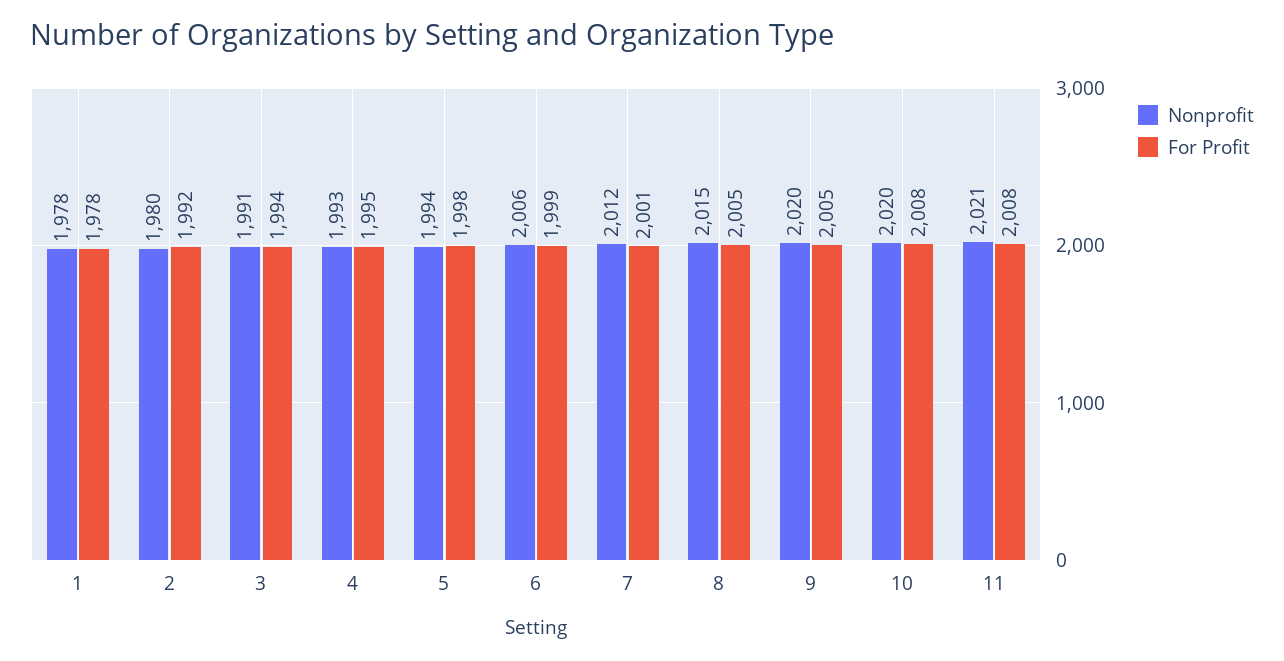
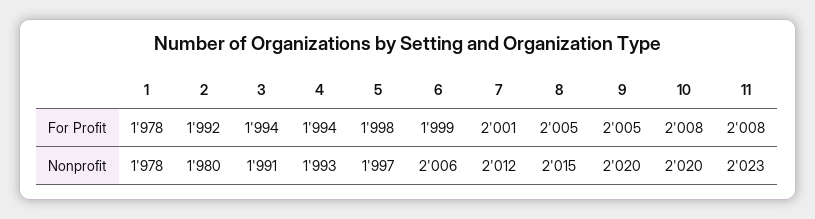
For Profit, 4: 1995 -> 1994
Nonprofit, 5: 1994 -> 1997
Nonprofit, 11: 2021 -> 2023

